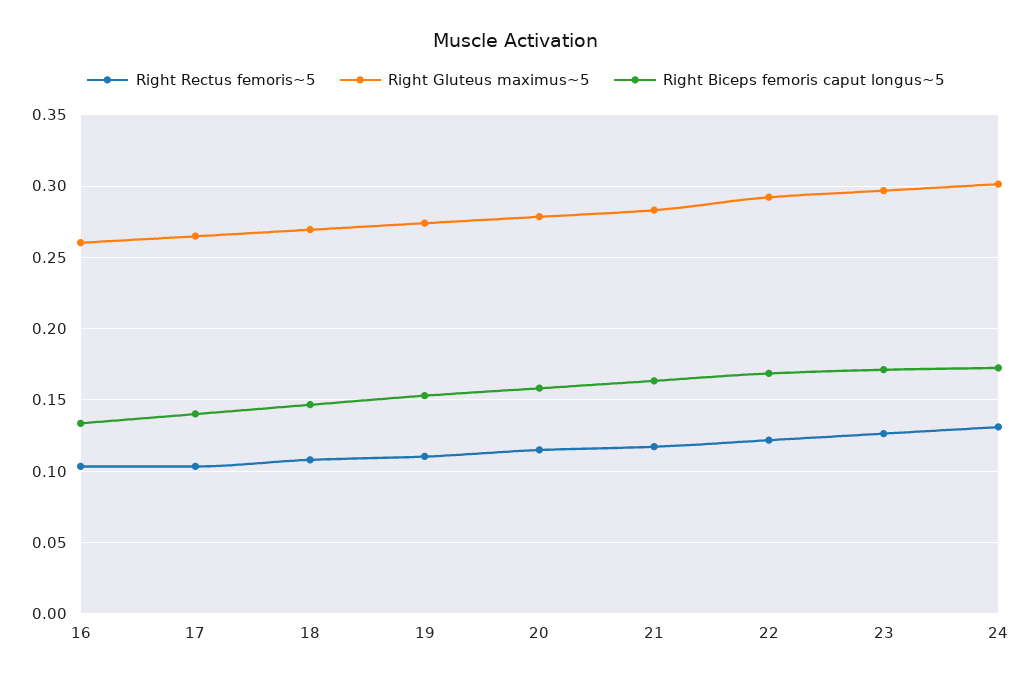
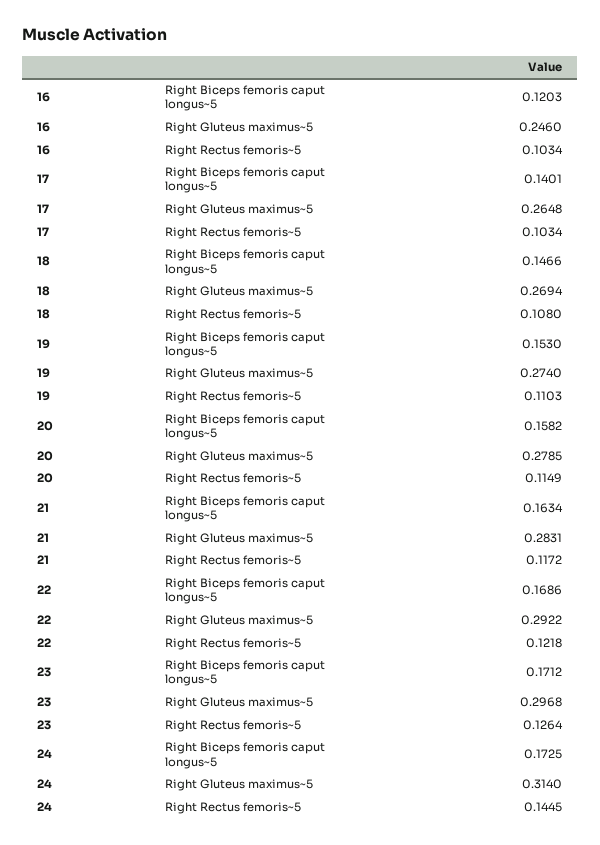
Right Gluteus maximus~5, 16: 0.26 -> 0.246
Right Biceps femoris caput longus~5, 16: 0.135 -> 0.1203
Right Rectus femoris~5, 24: 0.13 -> 0.1445
Right Gluteus maximus~5, 24: 0.3 -> 0.314

